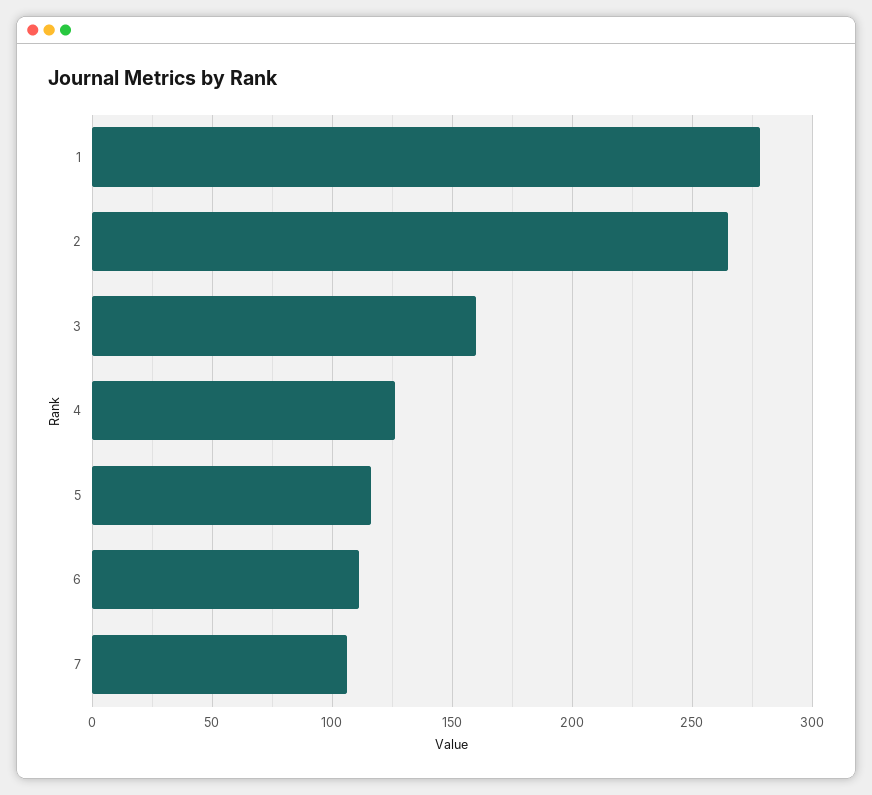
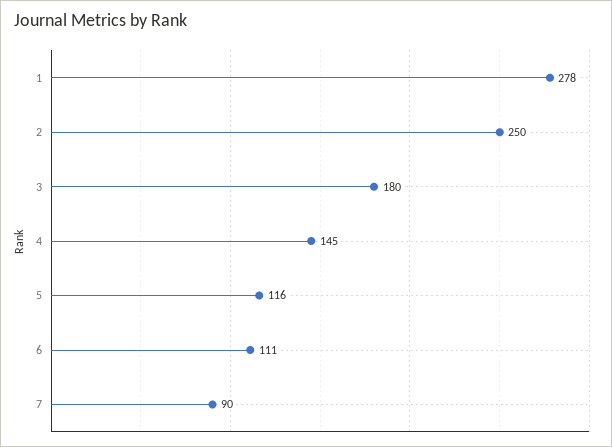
2: 265 -> 250
3: 160 -> 180
4: 125 -> 145
7: 105 -> 90

